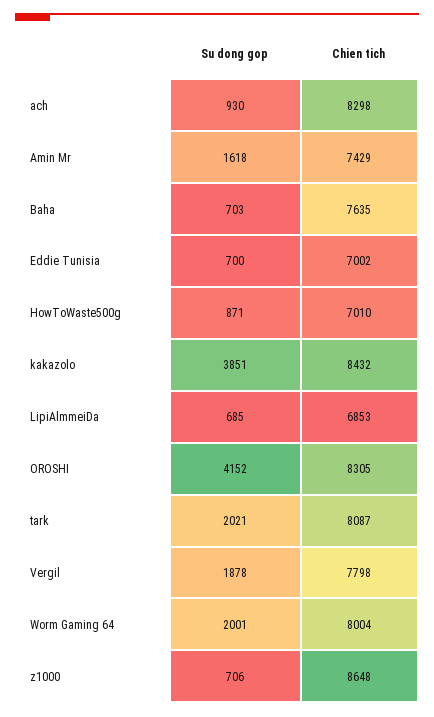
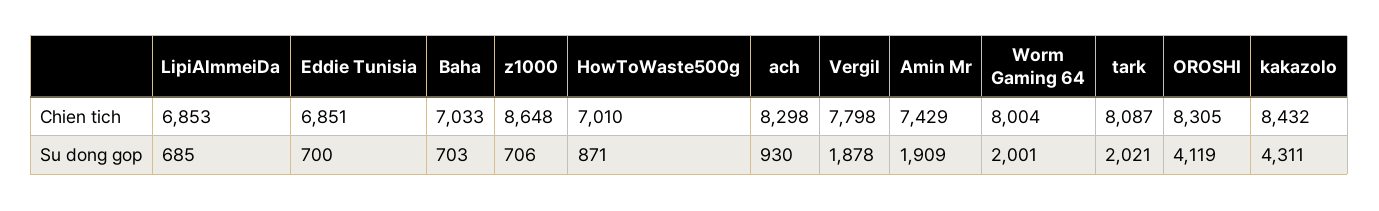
Su dong gop, Amin Mr: 1618 -> 1909
Chien tich, Baha: 7635 -> 7033
Chien tich, Eddie Tunisia: 7002 -> 6851
Su dong gop, kakazolo: 3851 -> 4311
Su dong gop, OROSHI: 4152 -> 4119

